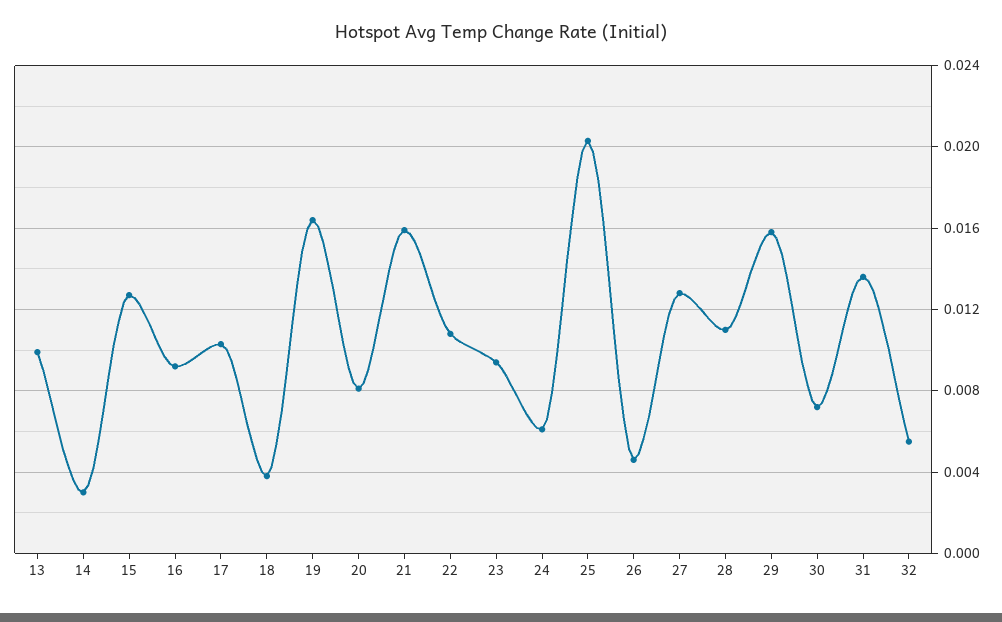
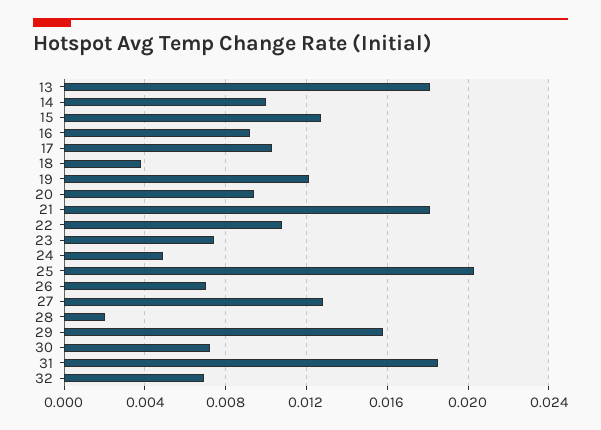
13: 0.01 -> 0.018
14: 0.003 -> 0.01
19: 0.0165 -> 0.012
20: 0.008 -> 0.0095
21: 0.016 -> 0.018
23: 0.0095 -> 0.0075
24: 0.006 -> 0.005
26: 0.0045 -> 0.007
28: 0.011 -> 0.002
31: 0.0135 -> 0.0185
32: 0.0055 -> 0.007

